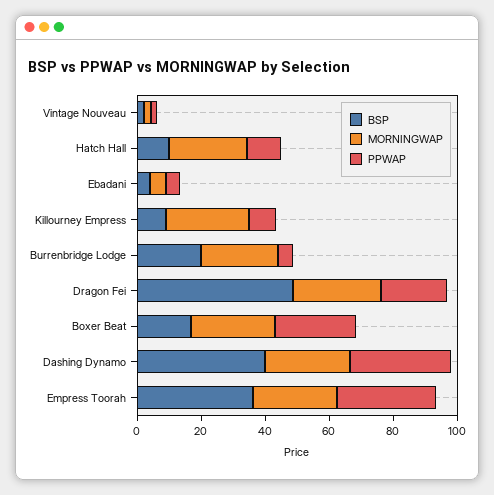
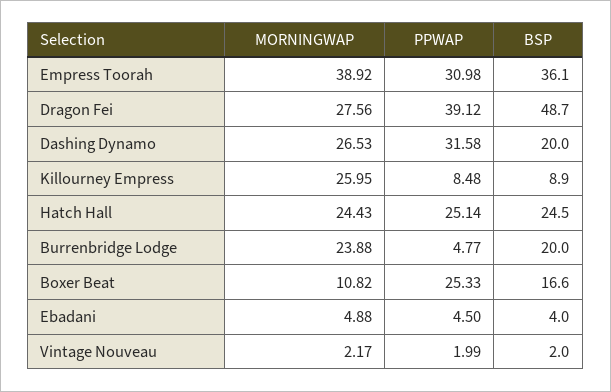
BSP, Hatch Hall: 10 -> 24.5
PPWAP, Hatch Hall: 10 -> 25.14
PPWAP, Dragon Fei: 20 -> 39.12
MORNINGWAP, Boxer Beat: 25 -> 10.82
BSP, Dashing Dynamo: 40 -> 20
MORNINGWAP, Empress Toorah: 25 -> 38.92

